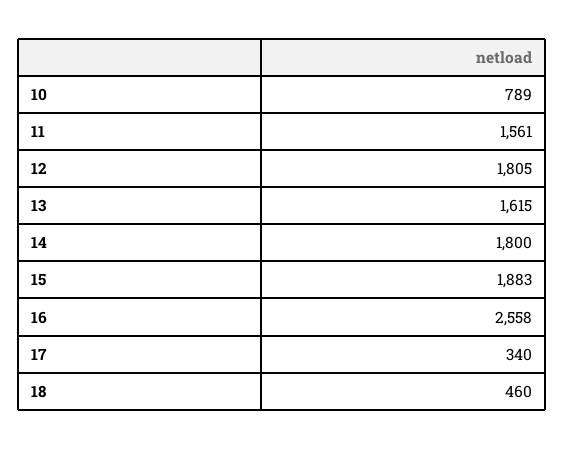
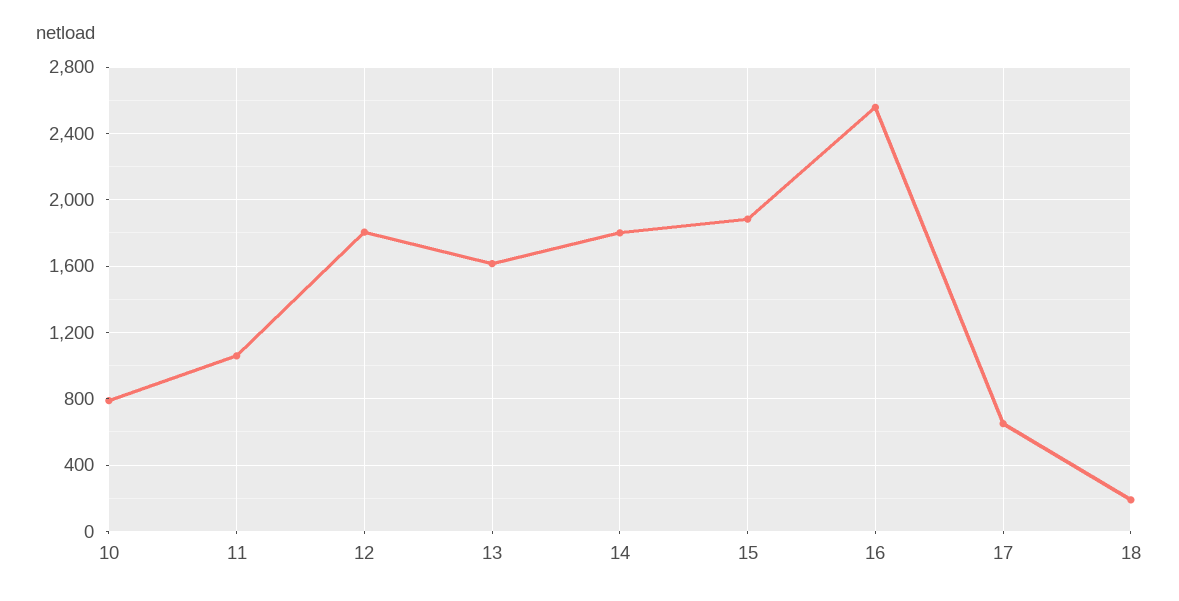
11: 1561 -> 1050
17: 340 -> 650
18: 460 -> 200

